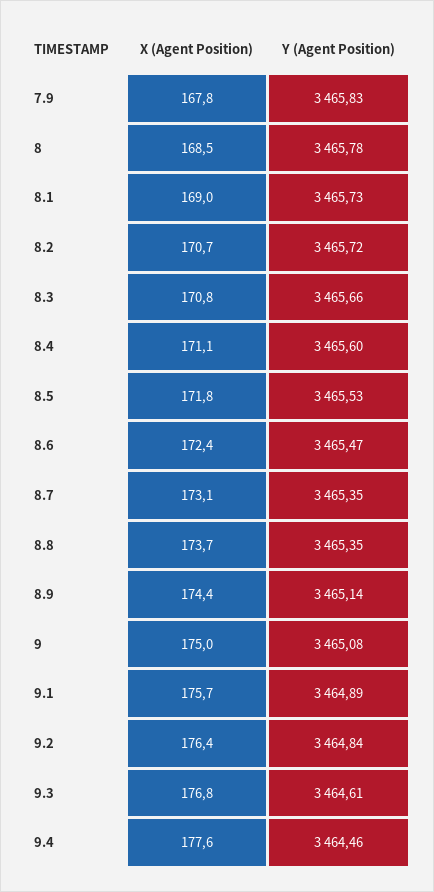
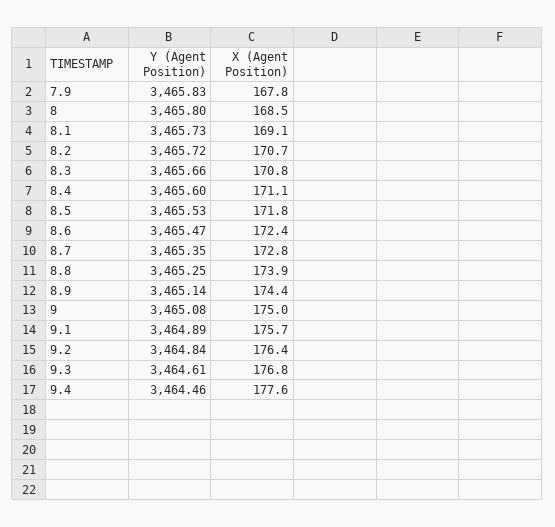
Y (Agent Position), 8: 3465.78 -> 3465.8
X (Agent Position), 8.1: 169 -> 169.1
X (Agent Position), 8.7: 173.1 -> 172.8
X (Agent Position), 8.8: 173.7 -> 173.9
Y (Agent Position), 8.8: 3465.35 -> 3465.25

